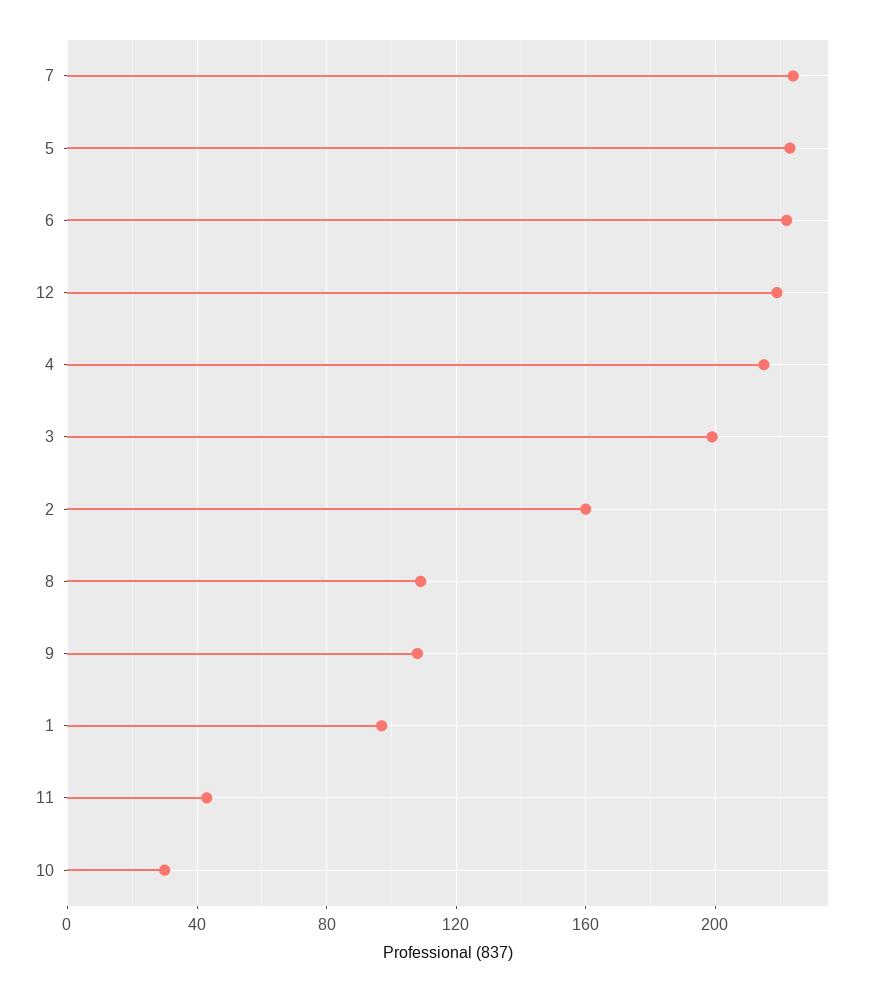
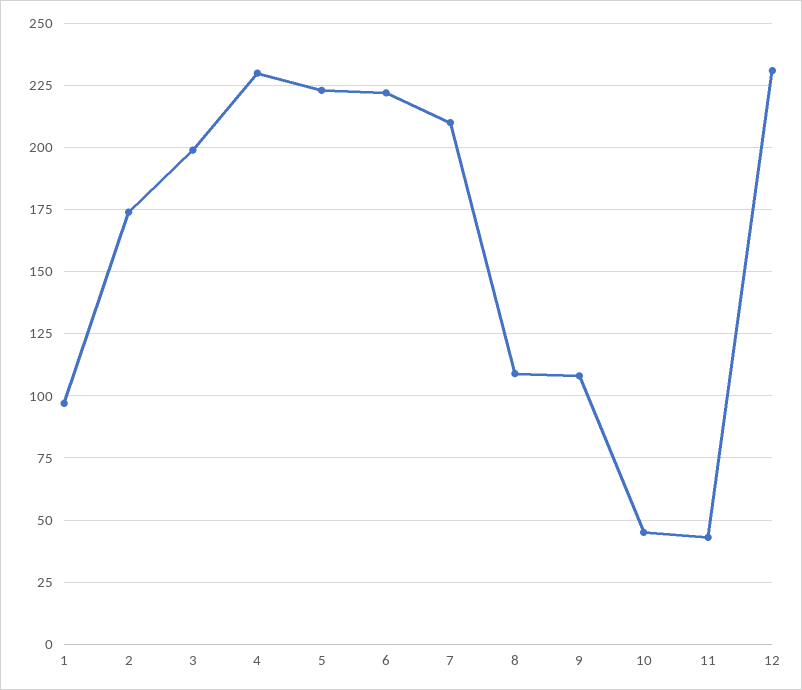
7: 225 -> 210
12: 220 -> 230
4: 215 -> 230
2: 160 -> 175
10: 30 -> 45

